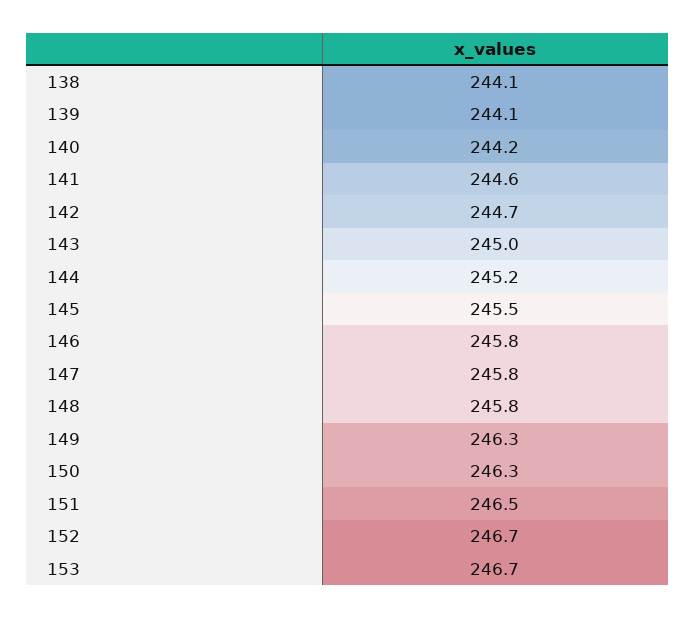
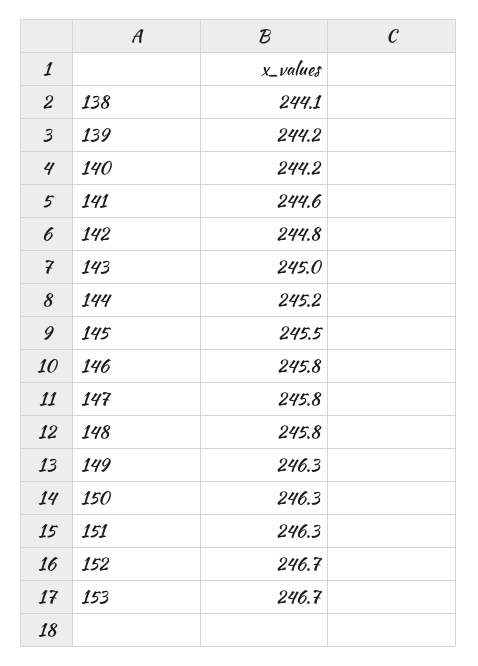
139: 244.1 -> 244.2
142: 244.7 -> 244.8
151: 246.5 -> 246.3

